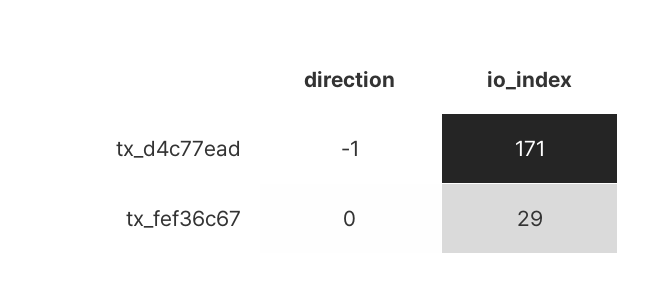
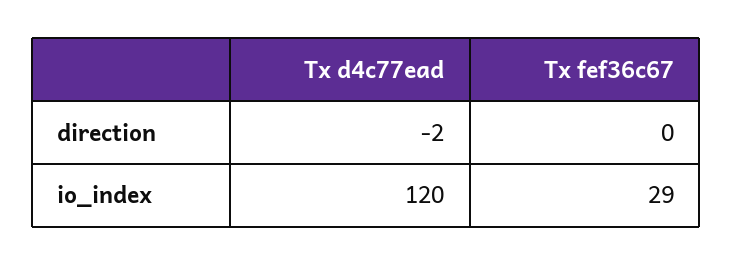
direction, tx_d4c77ead: -1 -> -2
io_index, tx_d4c77ead: 171 -> 120

